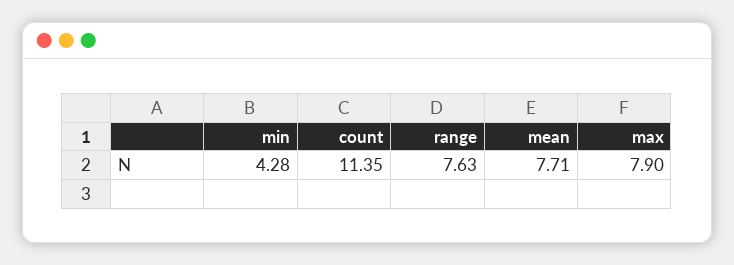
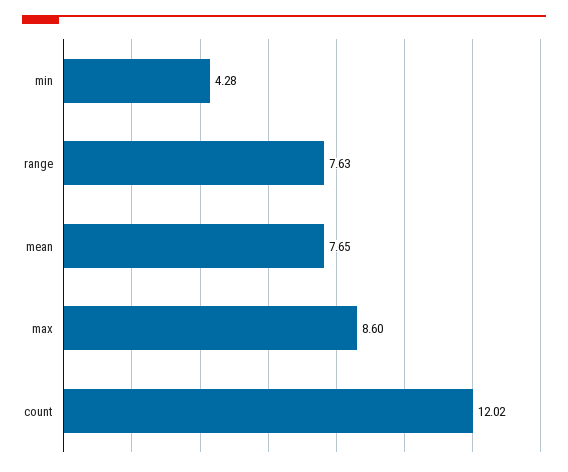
count: 11.35 -> 12.02
mean: 7.71 -> 7.65
max: 7.9 -> 8.6

